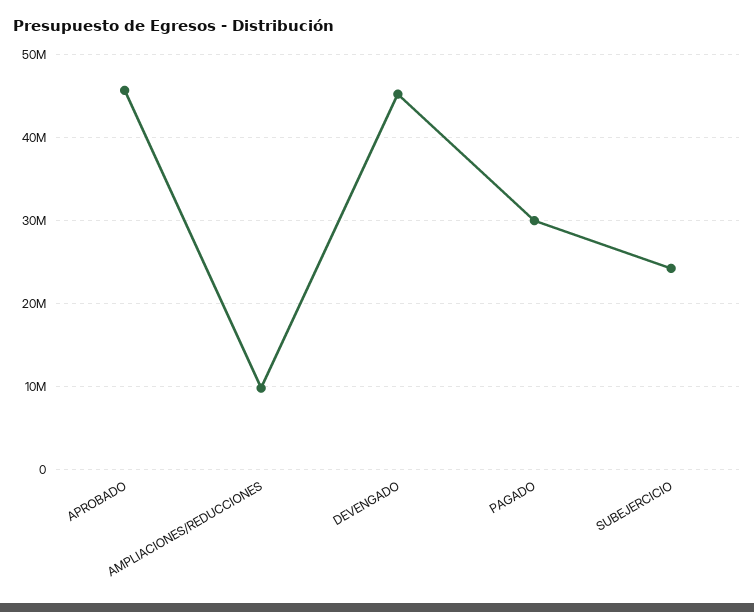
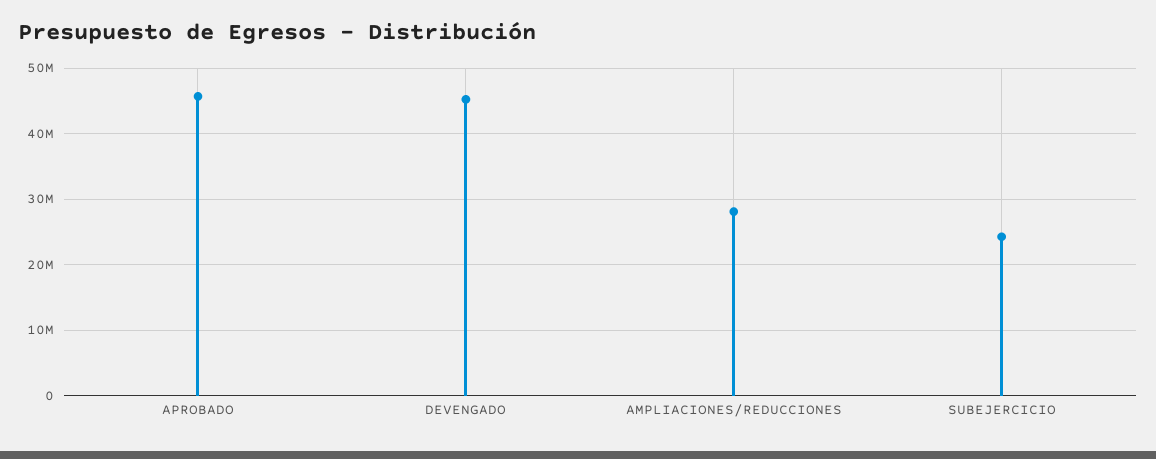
AMPLIACIONES/REDUCCIONES: 10000000 -> 28000000
PAGADO: 30000000 -> none

